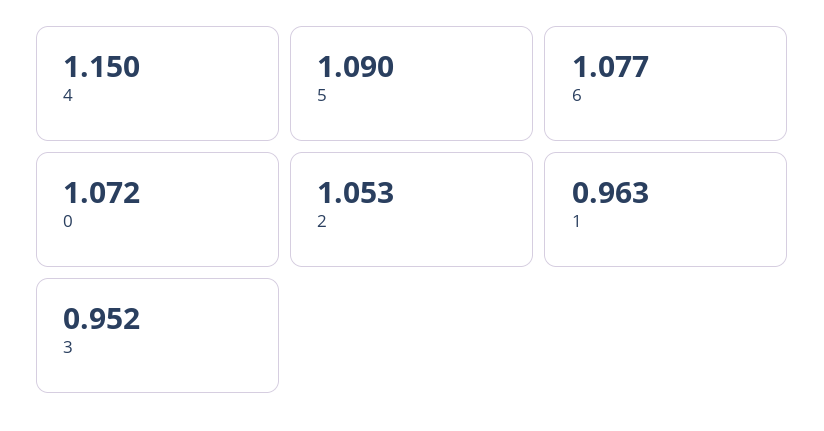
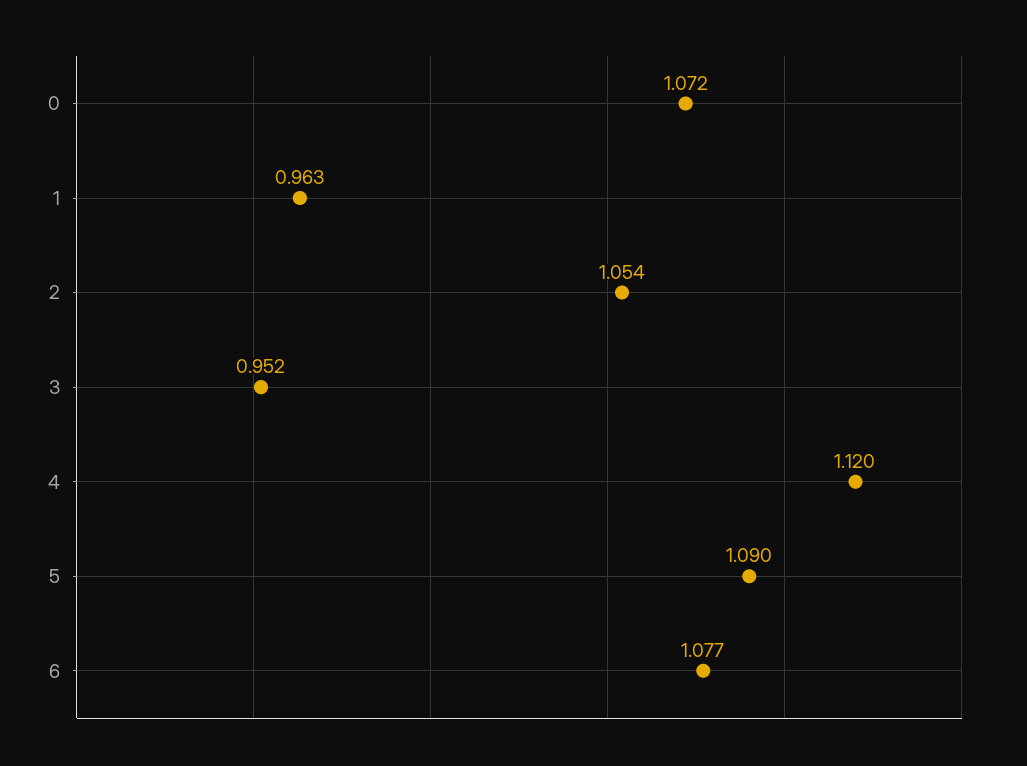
4: 1.15 -> 1.12
2: 1.053 -> 1.054

